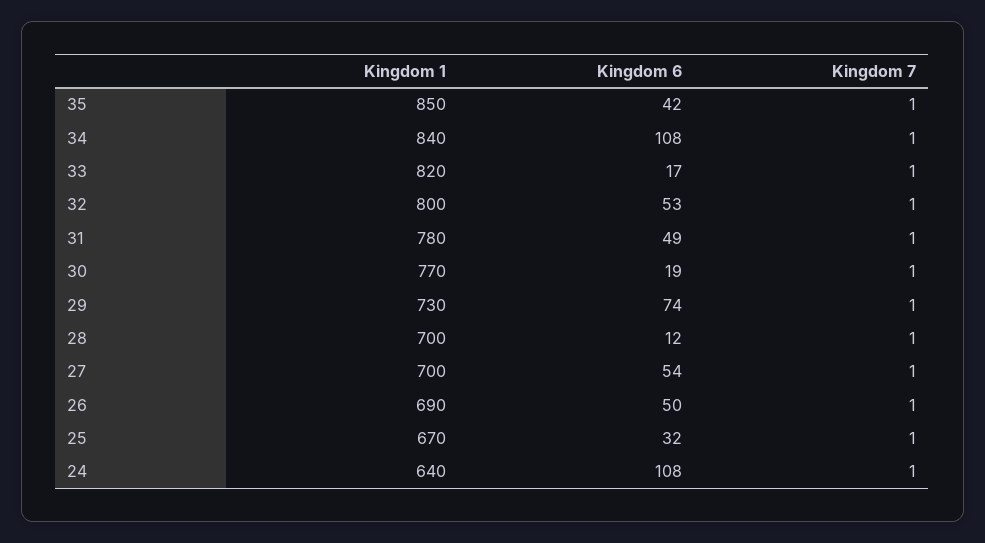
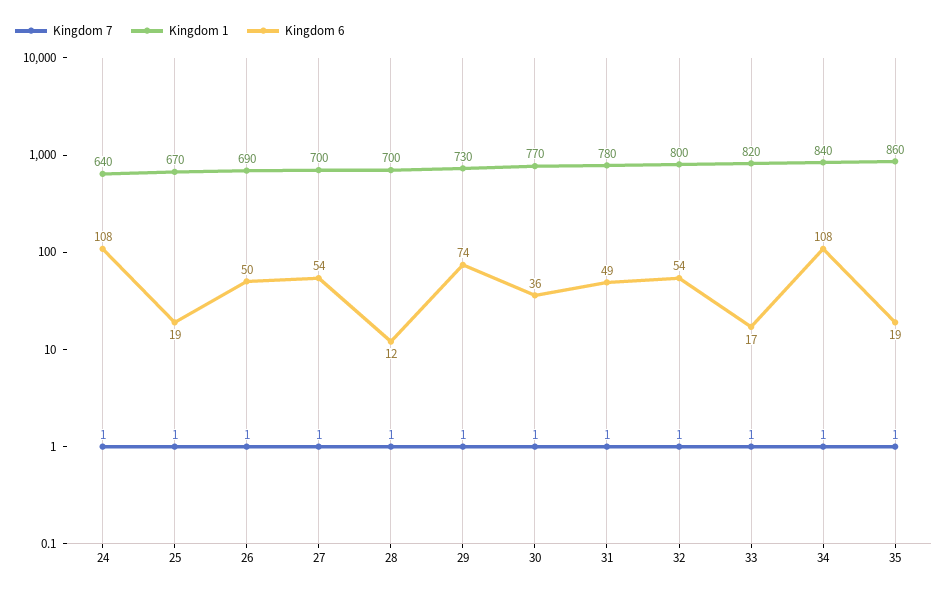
Kingdom 1, 35: 850 -> 860
Kingdom 6, 35: 42 -> 19
Kingdom 6, 32: 53 -> 54
Kingdom 6, 30: 19 -> 36
Kingdom 6, 25: 32 -> 19

